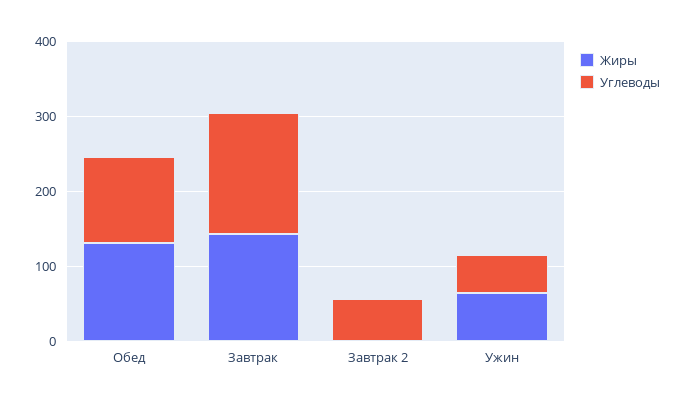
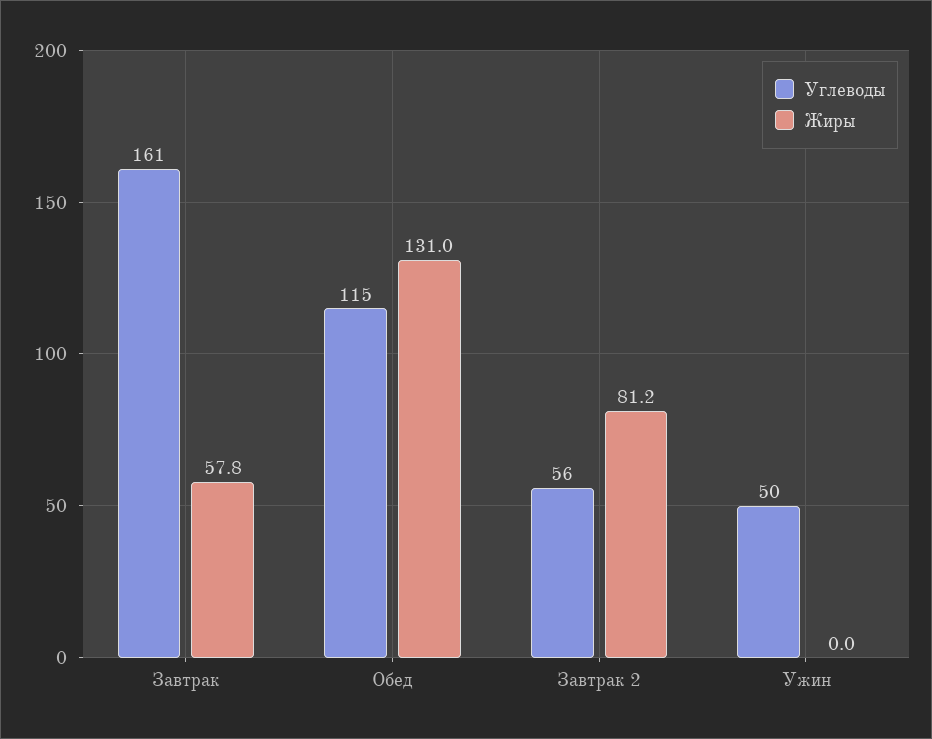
Жиры, Завтрак: 140 -> 57.8
Жиры, Завтрак 2: 0 -> 81.2
Жиры, Ужин: 60 -> 0

